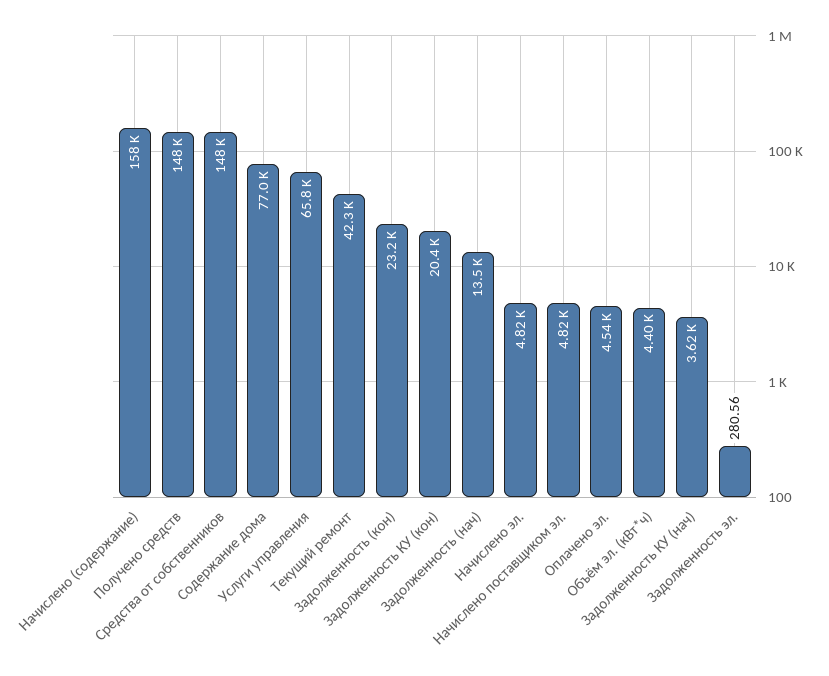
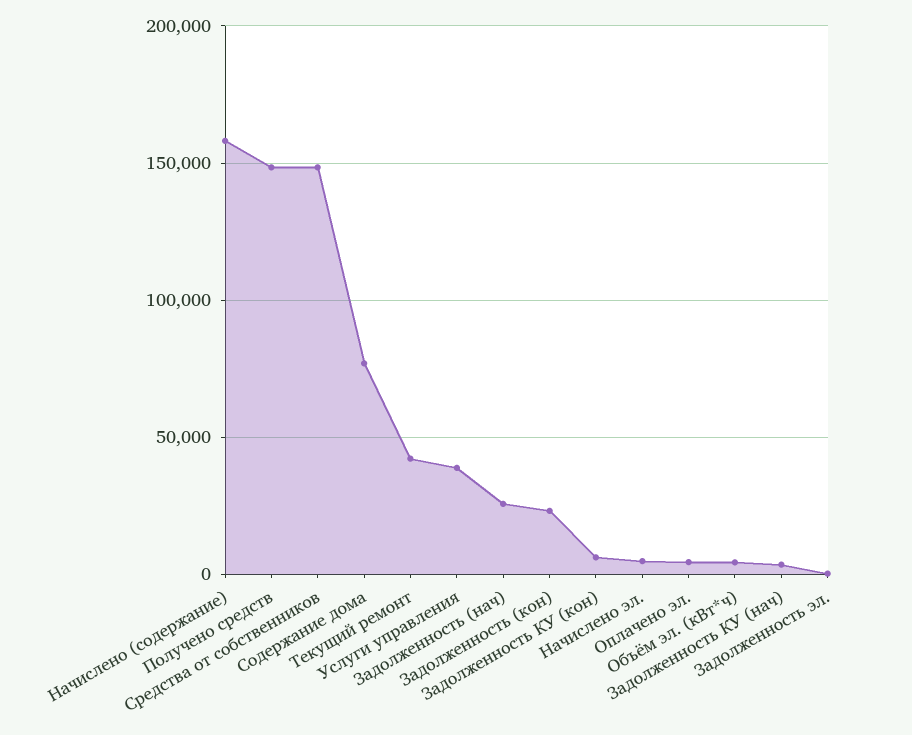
Услуги управления: 65800 -> 40000
Задолженность КУ (кон): 20400 -> 5000
Задолженность (нач): 13500 -> 25000
Начислено поставщиком эл.: 4820 -> none

